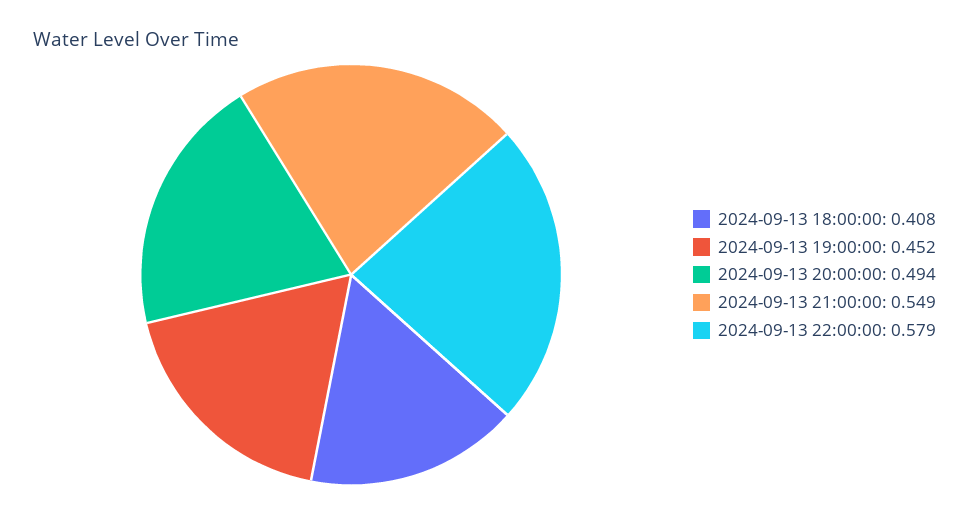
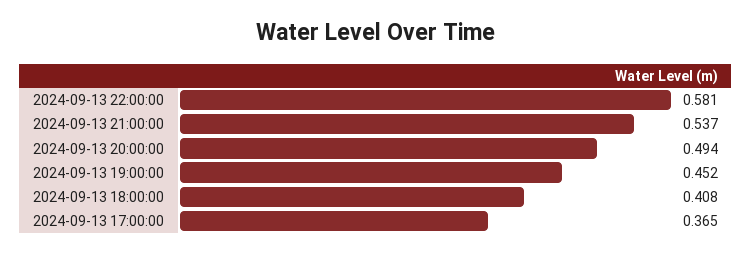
2024-09-13 21:00:00: 0.549 -> 0.537
2024-09-13 22:00:00: 0.579 -> 0.581
2024-09-13 17:00:00: none -> 0.365

